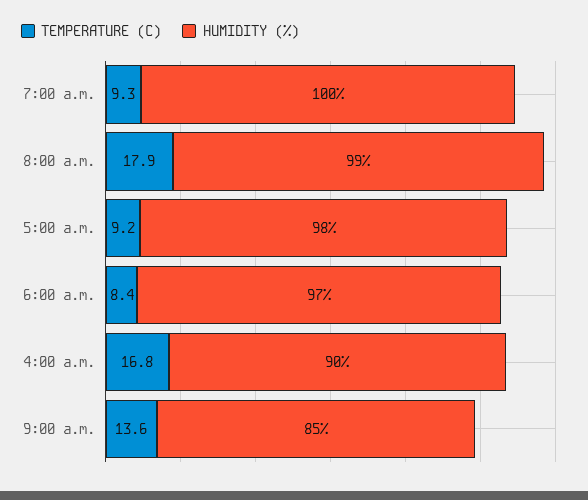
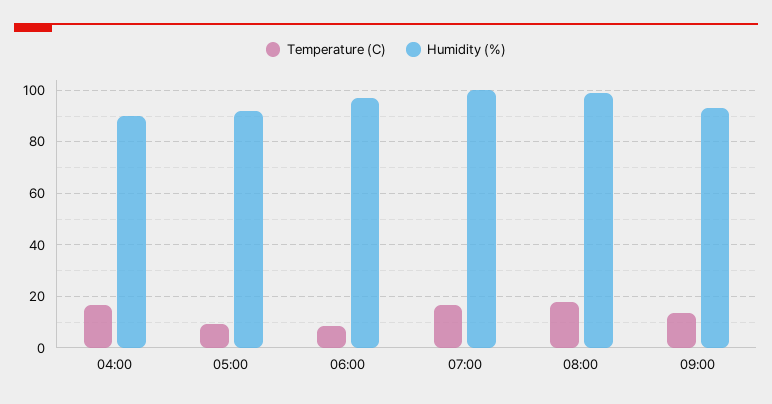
TEMPERATURE (C), 7:00 a.m.: 9.3 -> 17.5
HUMIDITY (%), 5:00 a.m.: 98 -> 92.5
HUMIDITY (%), 9:00 a.m.: 85 -> 92.5

